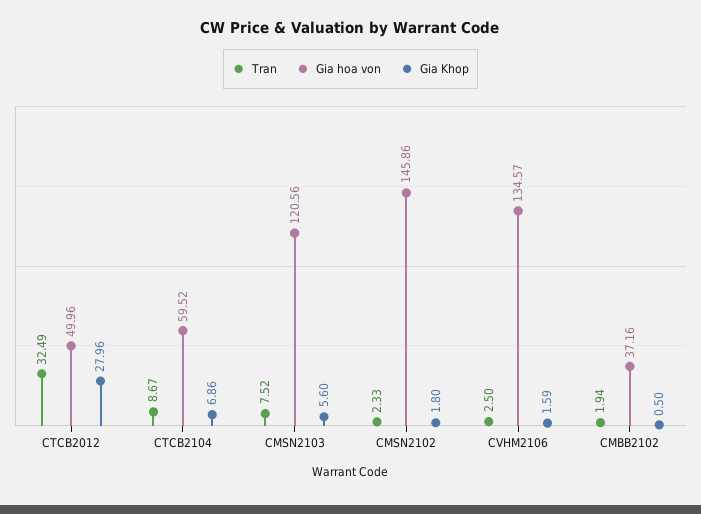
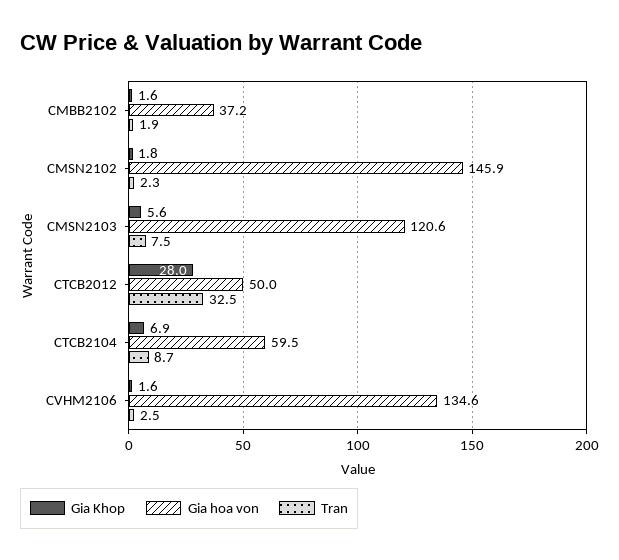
Gia Khop, CMBB2102: 0.5 -> 1.6

